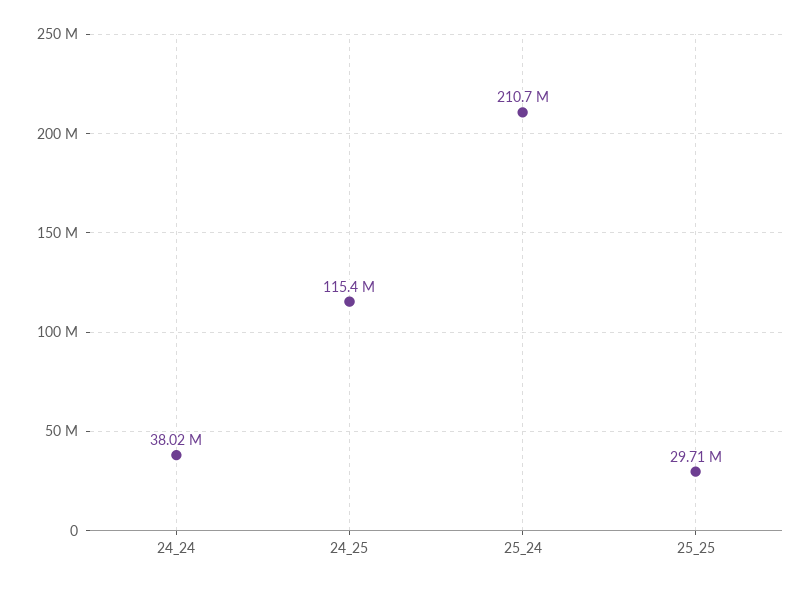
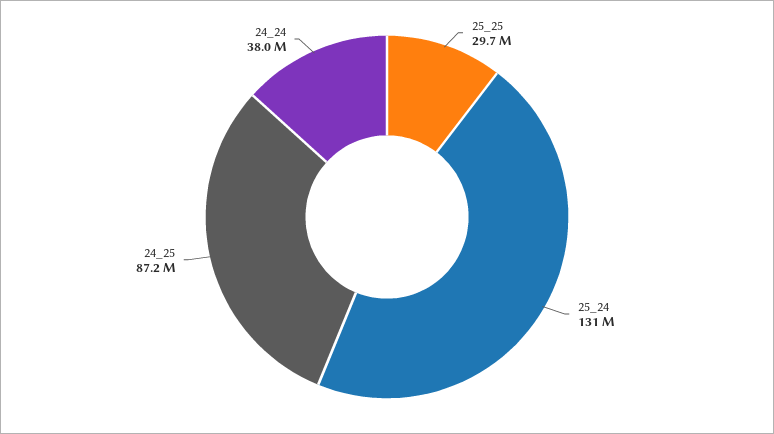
24_25: 115400000 -> 87200000
25_24: 210700000 -> 131000000

